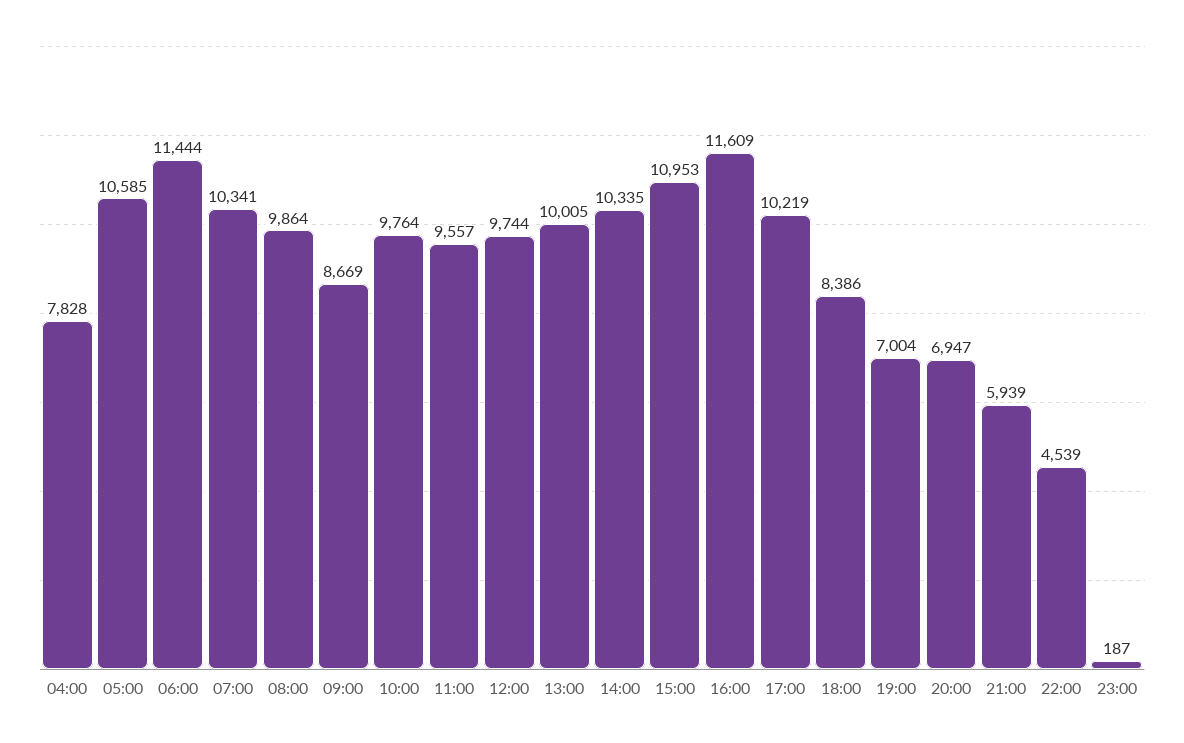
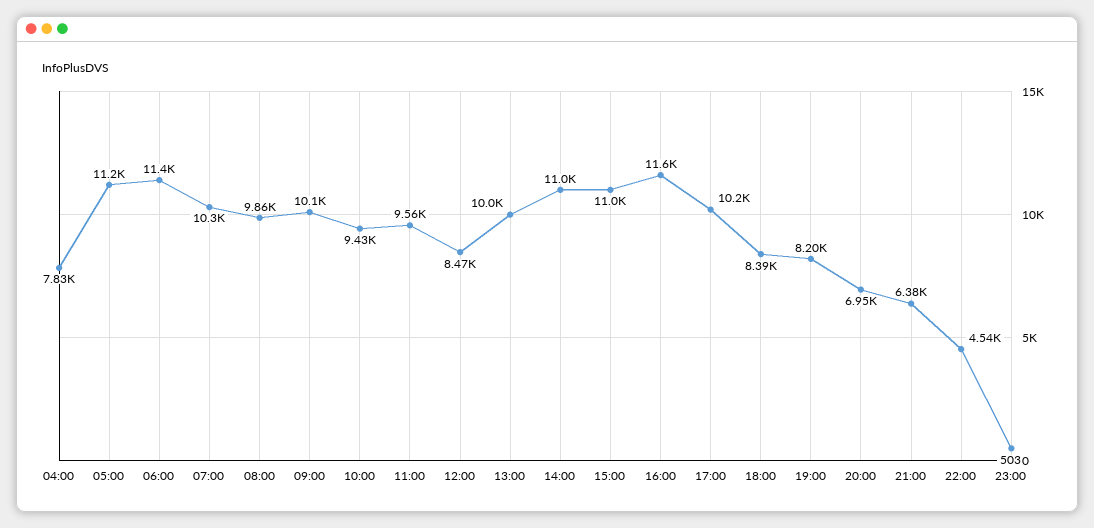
05:00: 10585 -> 11200
09:00: 8669 -> 10100
10:00: 9764 -> 9430
12:00: 9744 -> 8470
14:00: 10335 -> 11000
19:00: 7004 -> 8200
21:00: 5939 -> 6380
23:00: 187 -> 503

